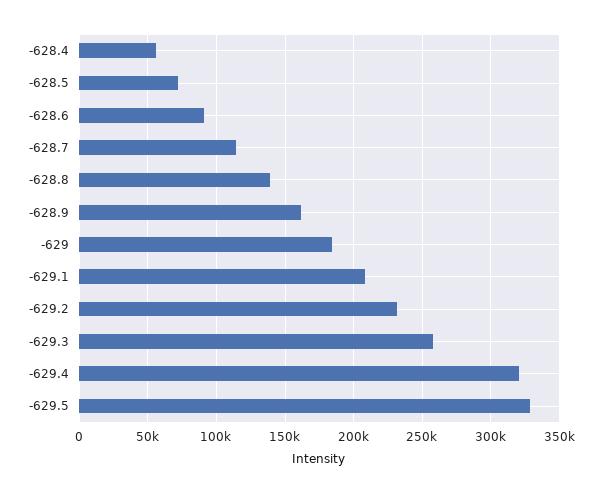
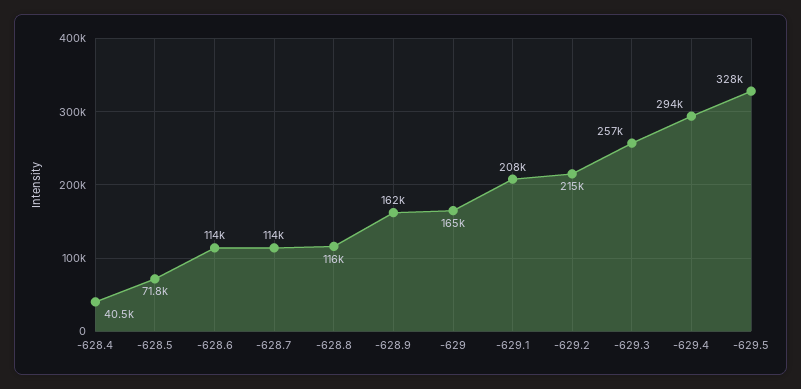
-628.4: 55000 -> 40500
-628.6: 90000 -> 114000
-628.8: 140000 -> 116000
-629: 185000 -> 165000
-629.2: 230000 -> 215000
-629.4: 320000 -> 294000

